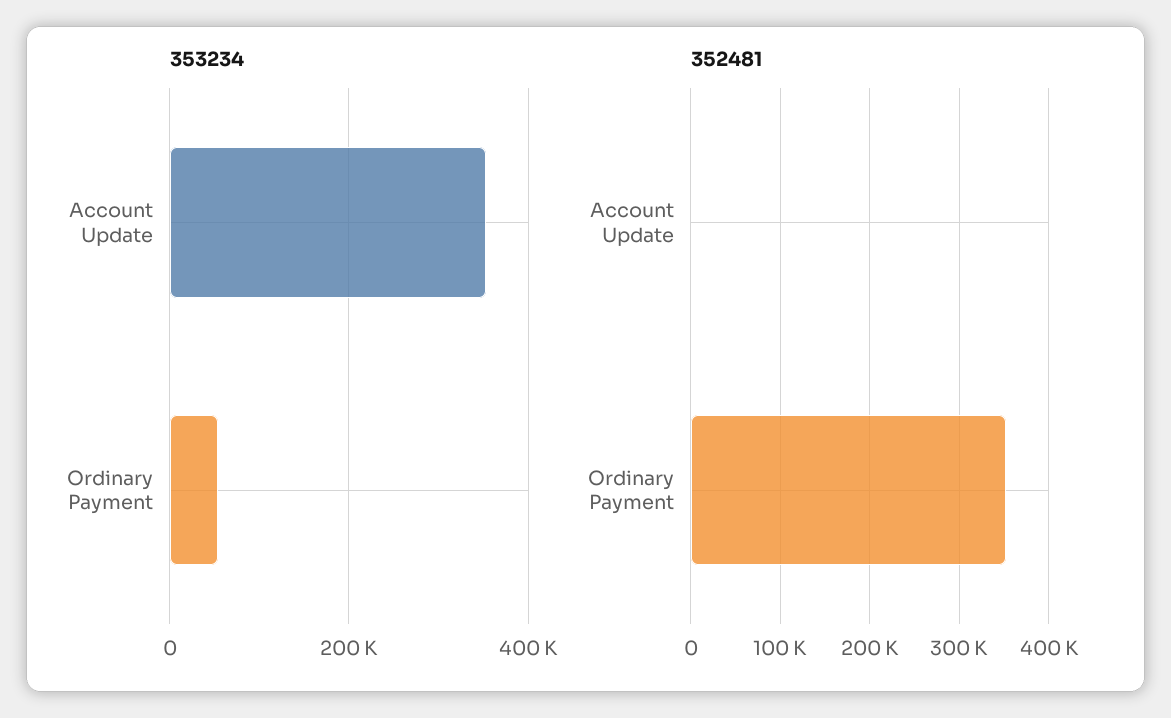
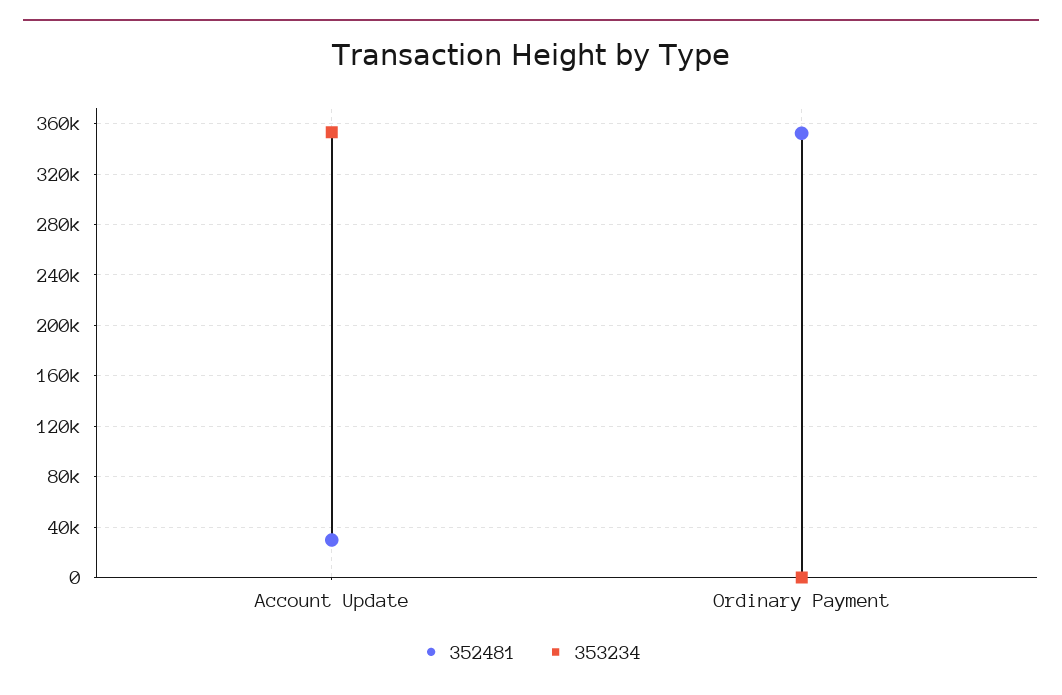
353234, Ordinary Payment: 60000 -> 0
352481, Account Update: 0 -> 30000

